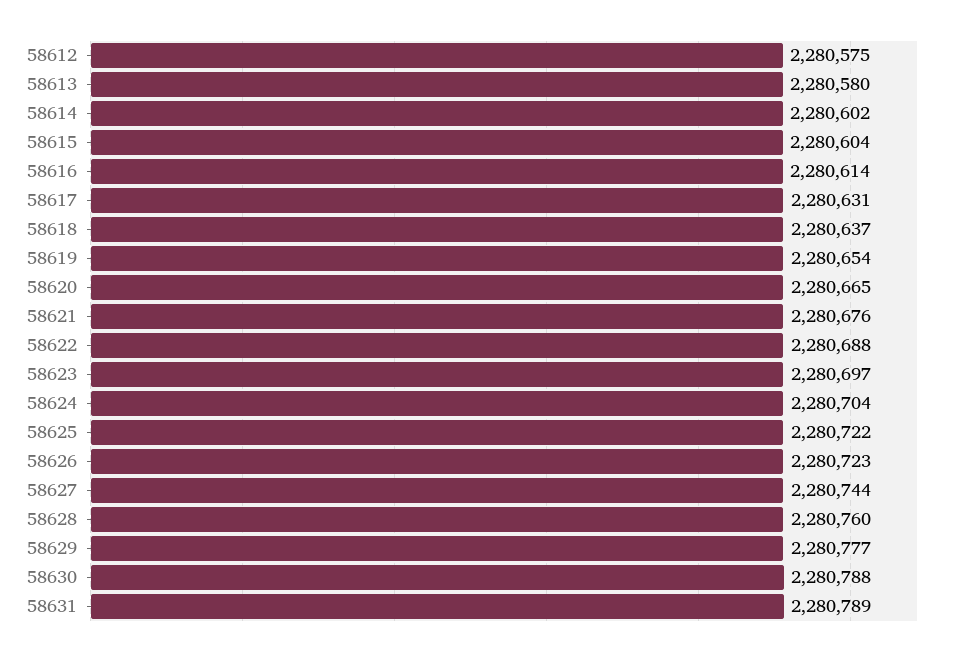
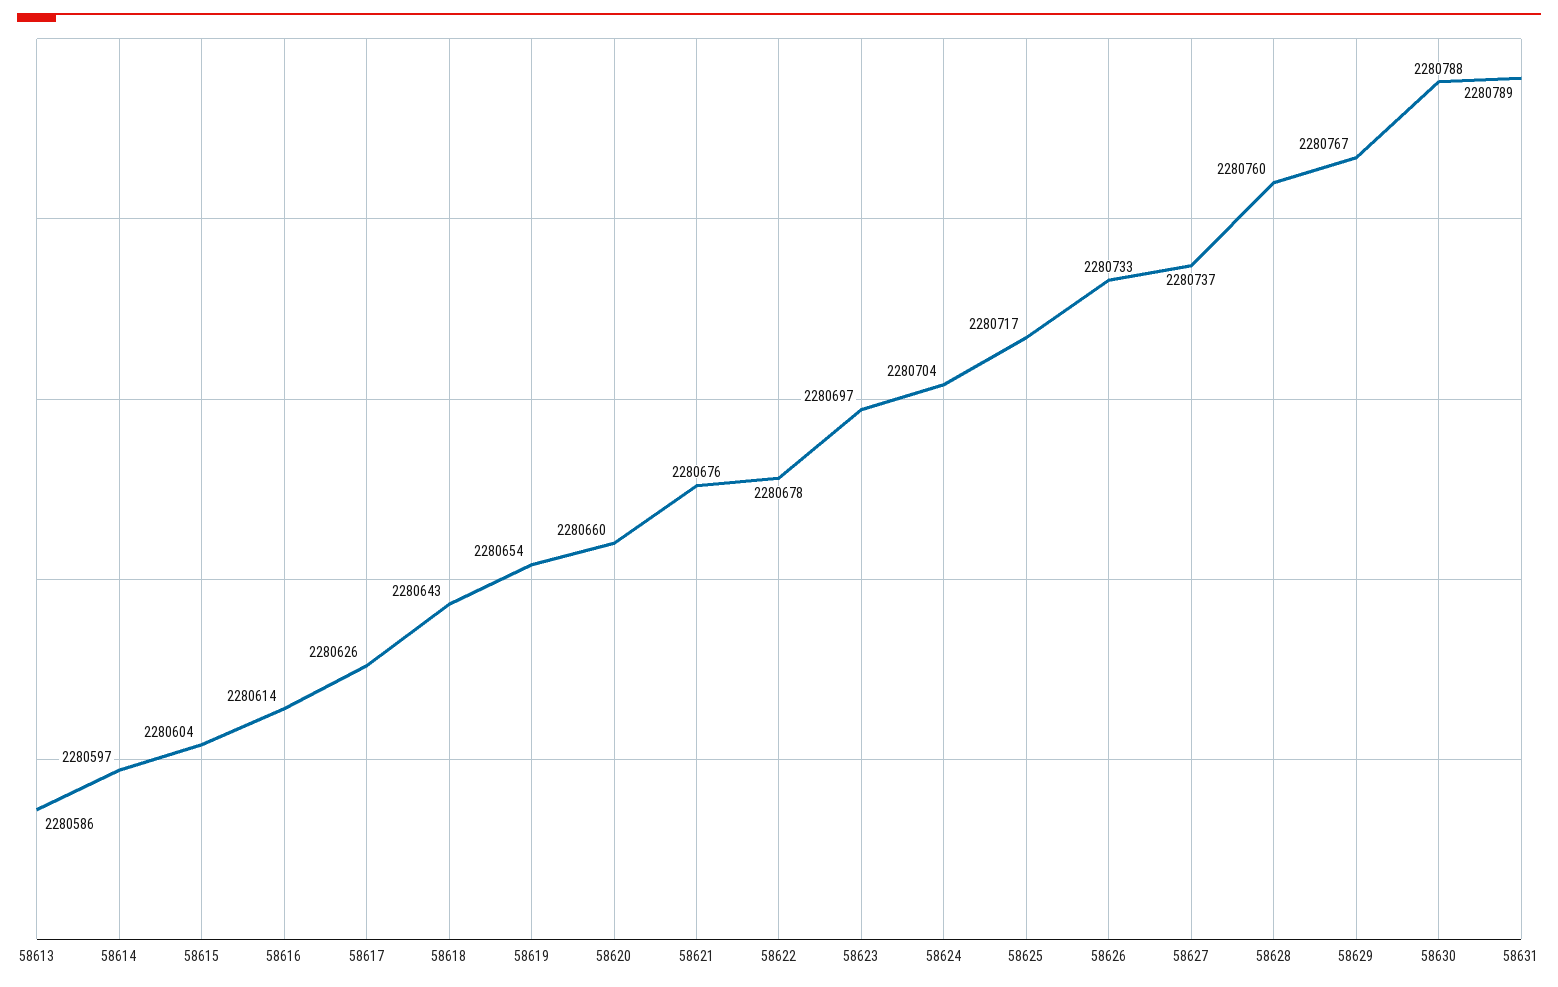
58612: 2280575 -> none
58613: 2280580 -> 2280586
58614: 2280602 -> 2280597
58617: 2280631 -> 2280626
58618: 2280637 -> 2280643
58620: 2280665 -> 2280660
58622: 2280688 -> 2280678
58625: 2280722 -> 2280717
58626: 2280723 -> 2280733
58627: 2280744 -> 2280737
58629: 2280777 -> 2280767

